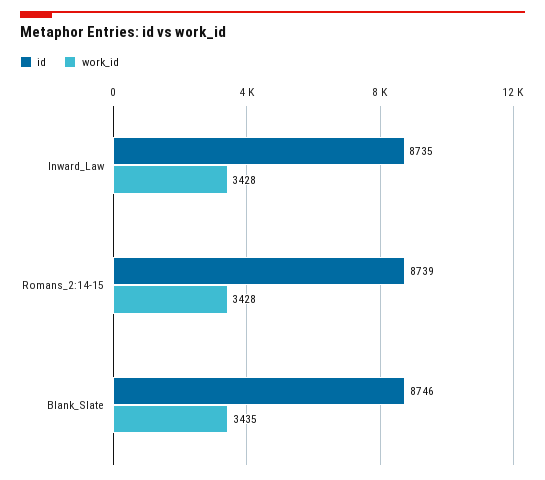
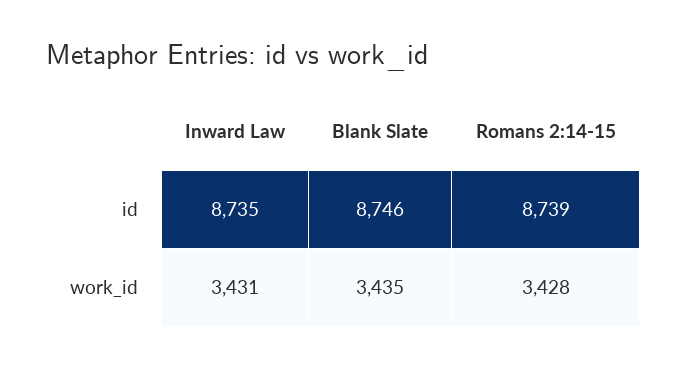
work_id, Inward_Law: 3428 -> 3431

